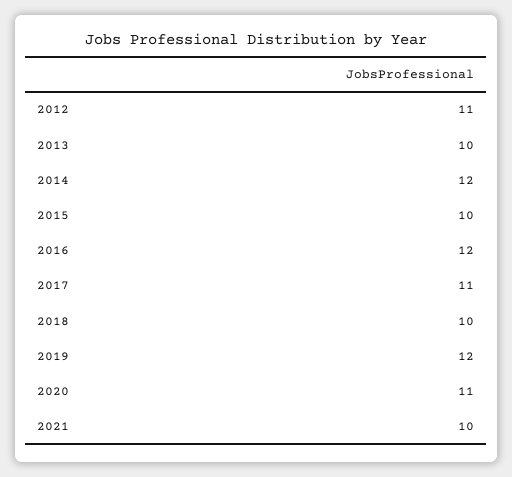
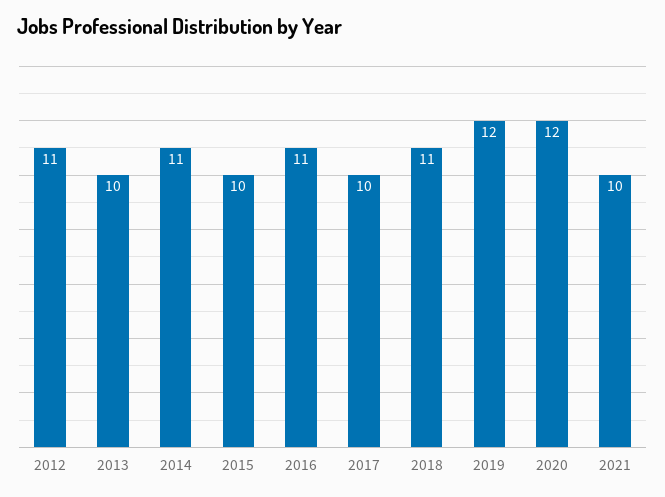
2014: 12 -> 11
2016: 12 -> 11
2017: 11 -> 10
2018: 10 -> 11
2020: 11 -> 12

